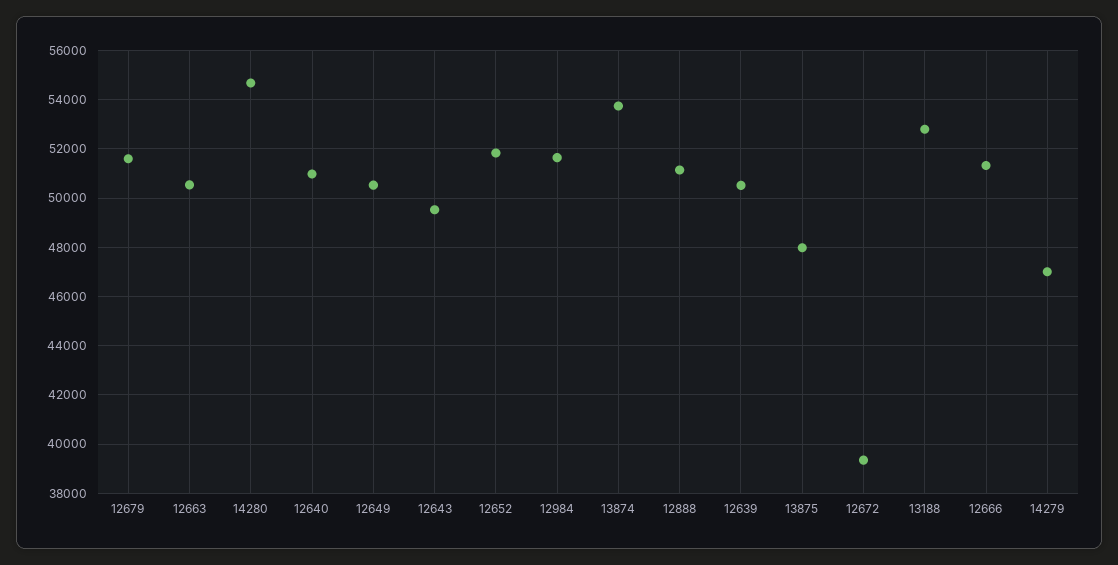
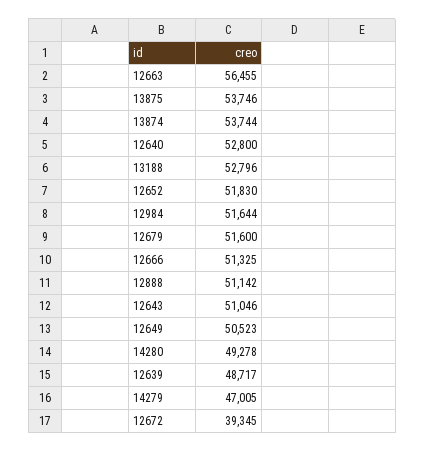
12663: 50500 -> 56455
14280: 54750 -> 49278
12640: 51000 -> 52800
12643: 49500 -> 51046
12639: 50500 -> 48717
13875: 48000 -> 53746

